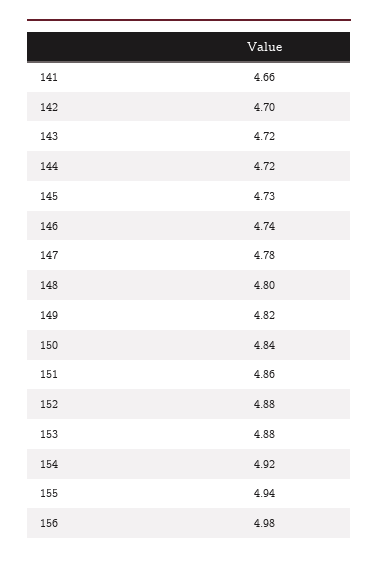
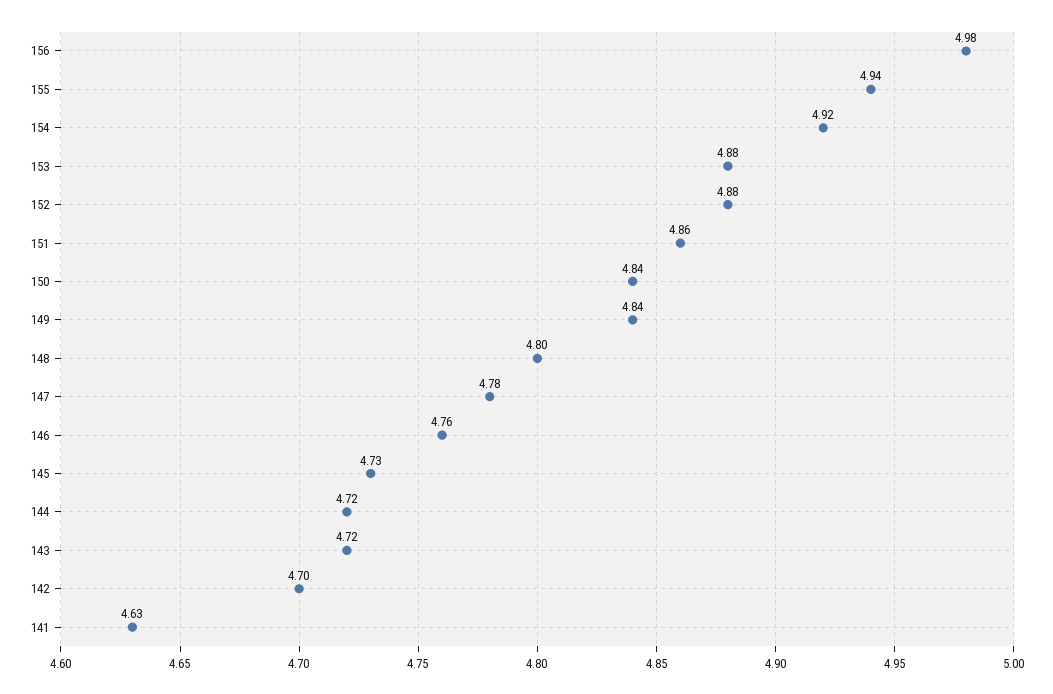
141: 4.66 -> 4.63
146: 4.74 -> 4.76
149: 4.82 -> 4.84

